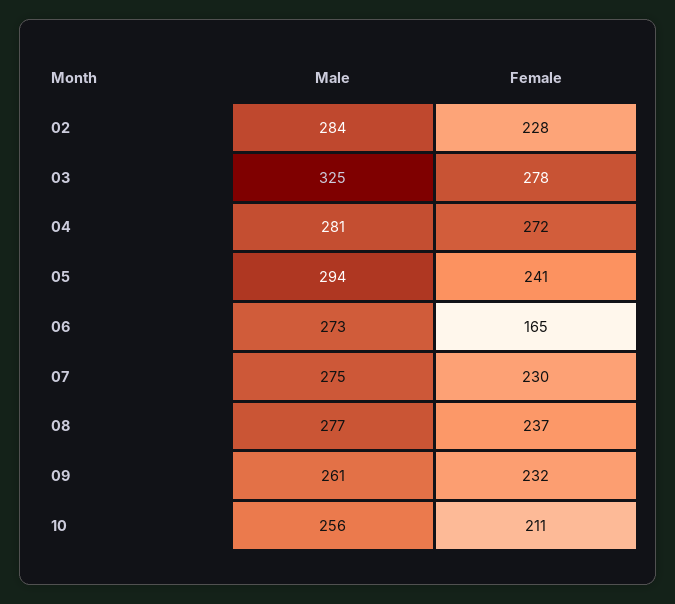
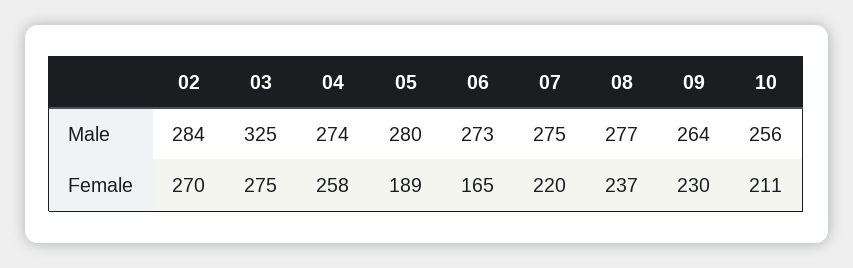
Female, 02: 228 -> 270
Female, 03: 278 -> 275
Male, 04: 281 -> 274
Female, 04: 272 -> 258
Male, 05: 294 -> 280
Female, 05: 241 -> 189
Female, 07: 230 -> 220
Male, 09: 261 -> 264
Female, 09: 232 -> 230

